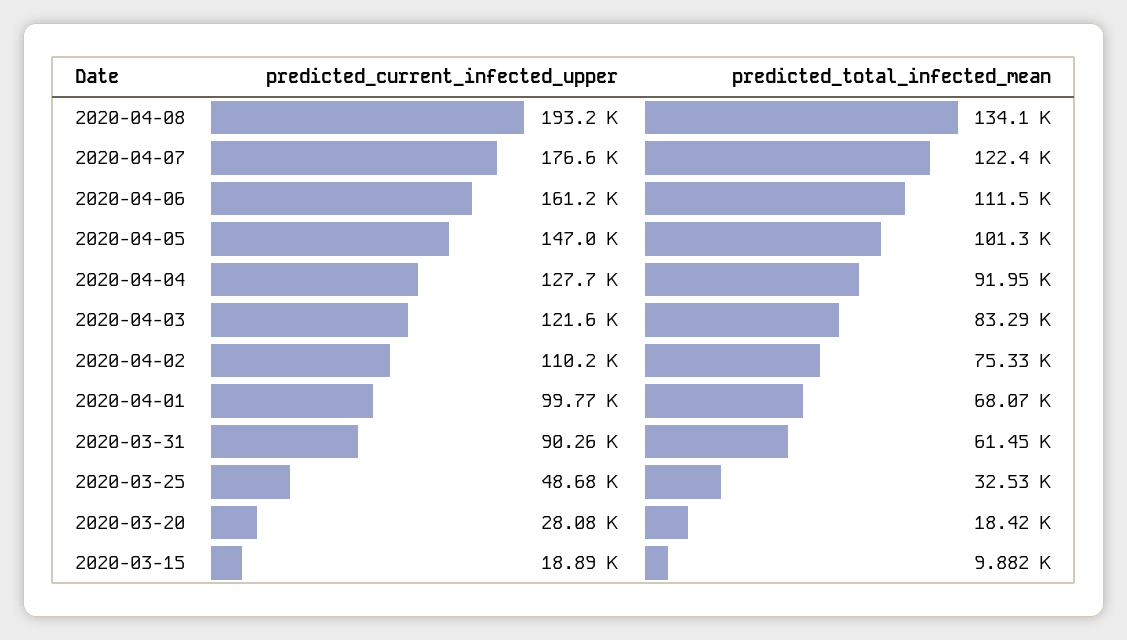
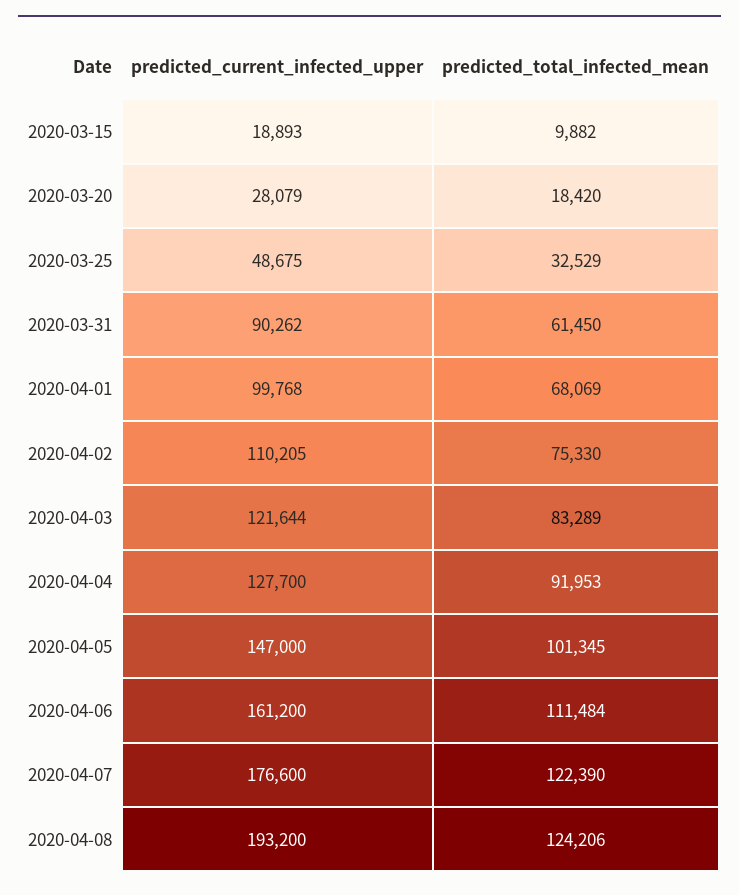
predicted_total_infected_mean, 2020-04-08: 134100 -> 124206

